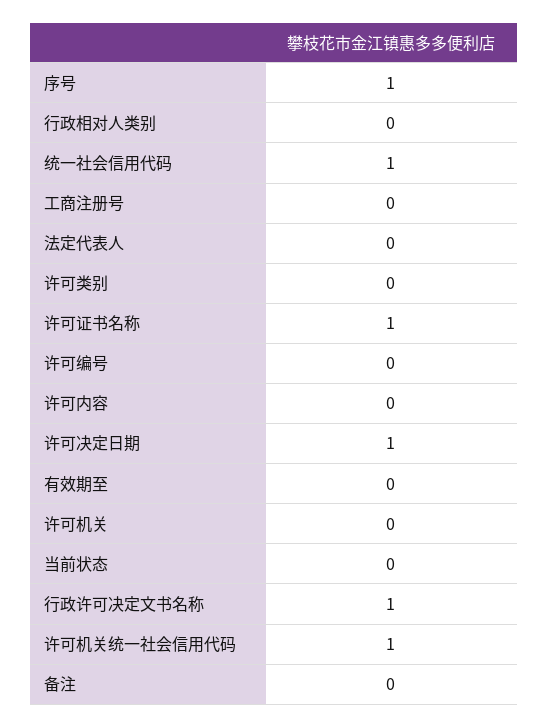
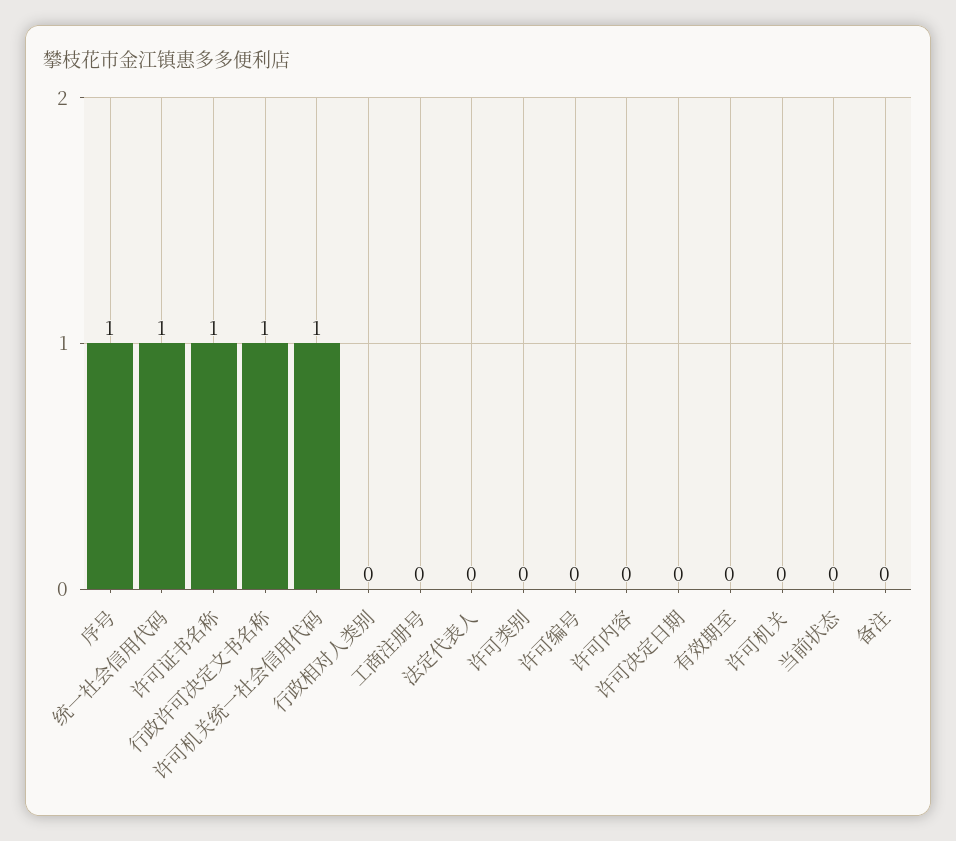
许可决定日期: 1 -> 0

